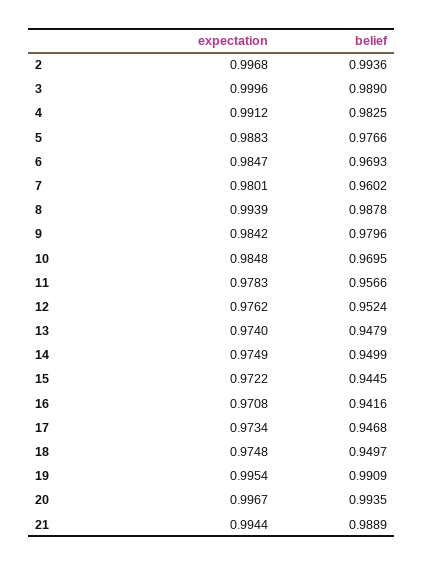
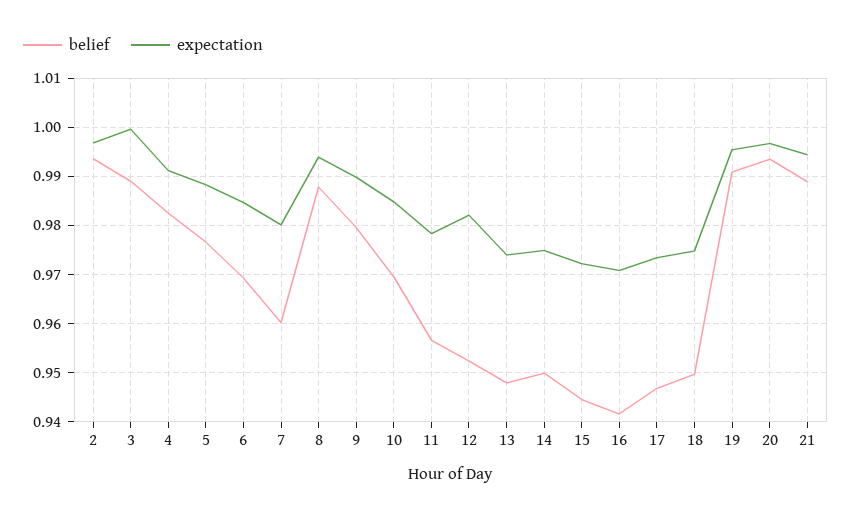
expectation, 9: 0.9842 -> 0.99
expectation, 12: 0.9762 -> 0.982

